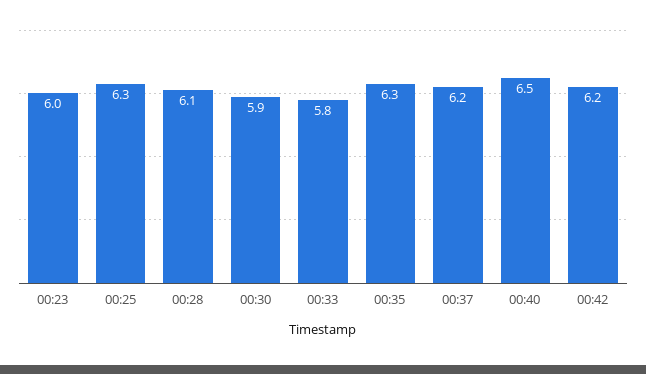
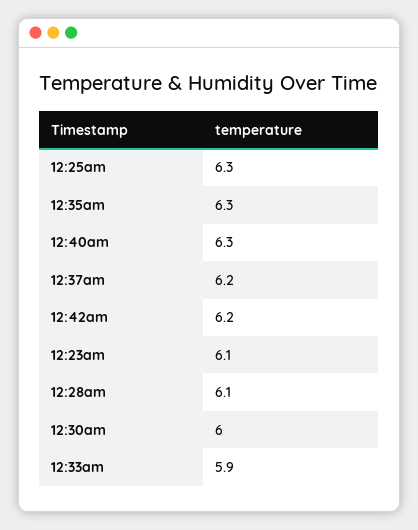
00:23: 6 -> 6.1
00:30: 5.9 -> 6
00:33: 5.8 -> 5.9
00:40: 6.5 -> 6.3

